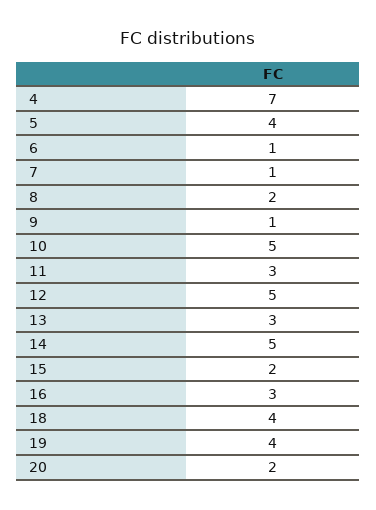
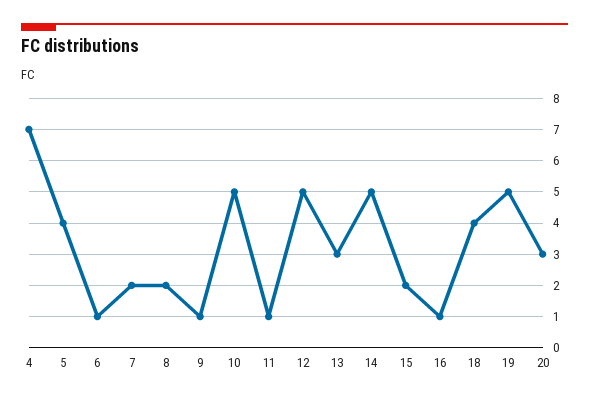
7: 1 -> 2
11: 3 -> 1
16: 3 -> 1
19: 4 -> 5
20: 2 -> 3

